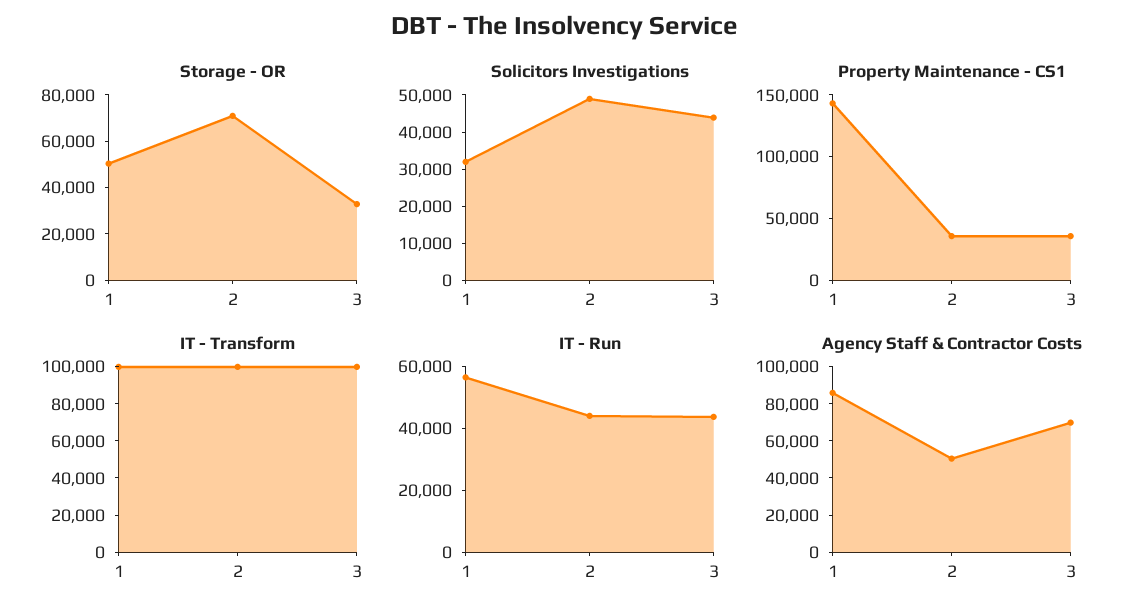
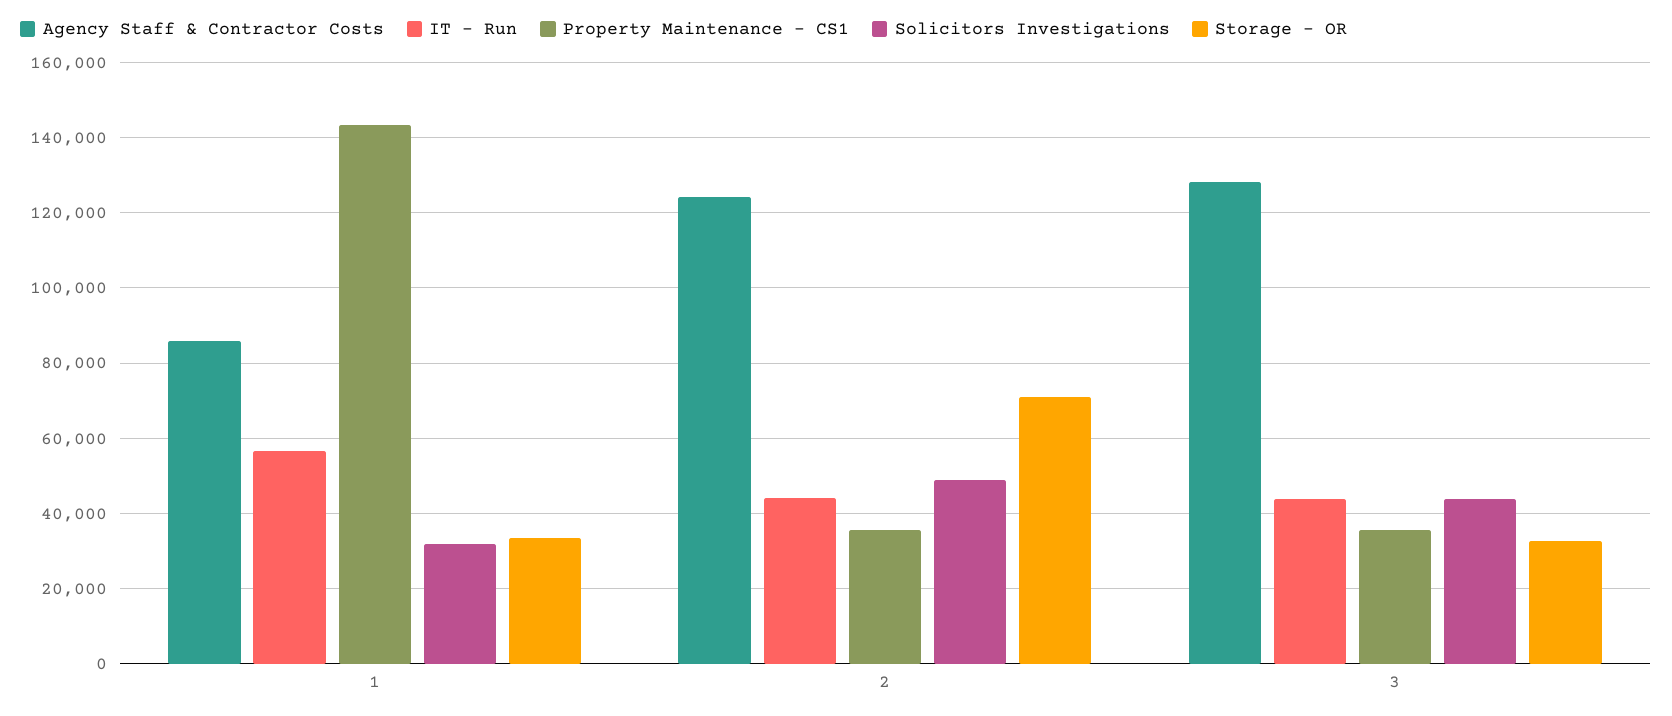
Storage - OR, 1: 50000 -> 34000
IT - Transform, 1: 100000 -> none
IT - Transform, 2: 100000 -> none
IT - Transform, 3: 100000 -> none
Agency Staff & Contractor Costs, 2: 50000 -> 124000
Agency Staff & Contractor Costs, 3: 70000 -> 128000

